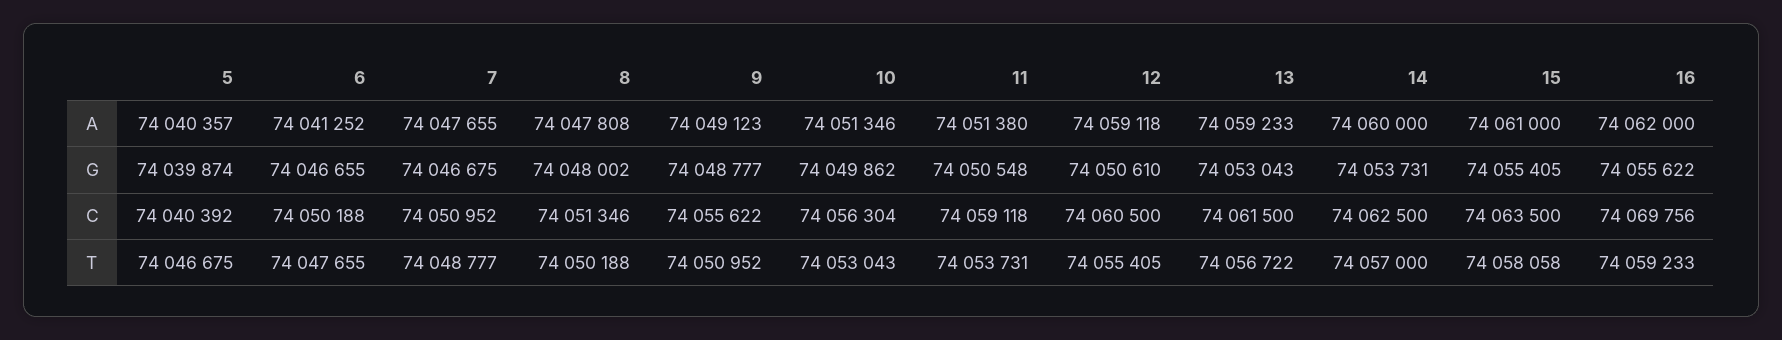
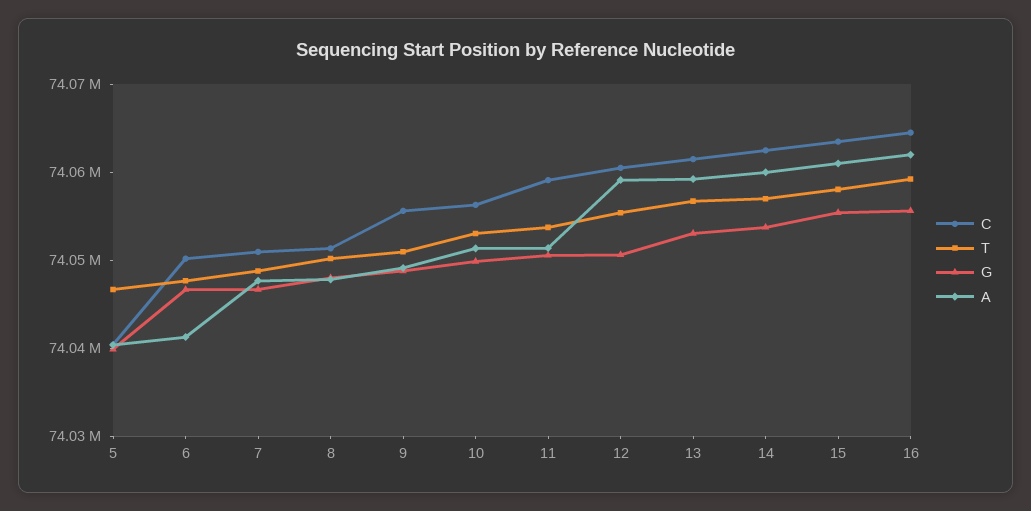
C, 16: 74069756 -> 74064000

